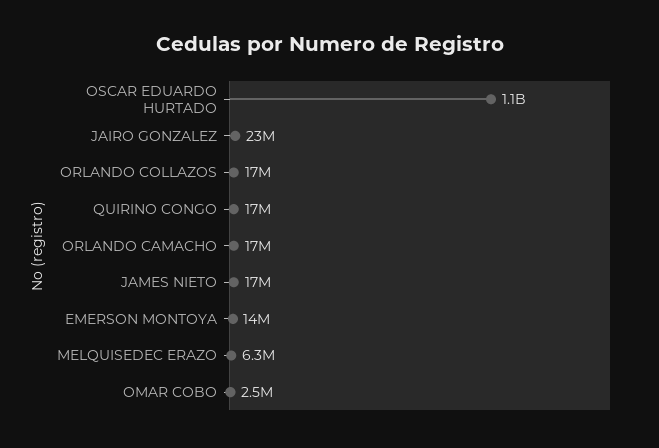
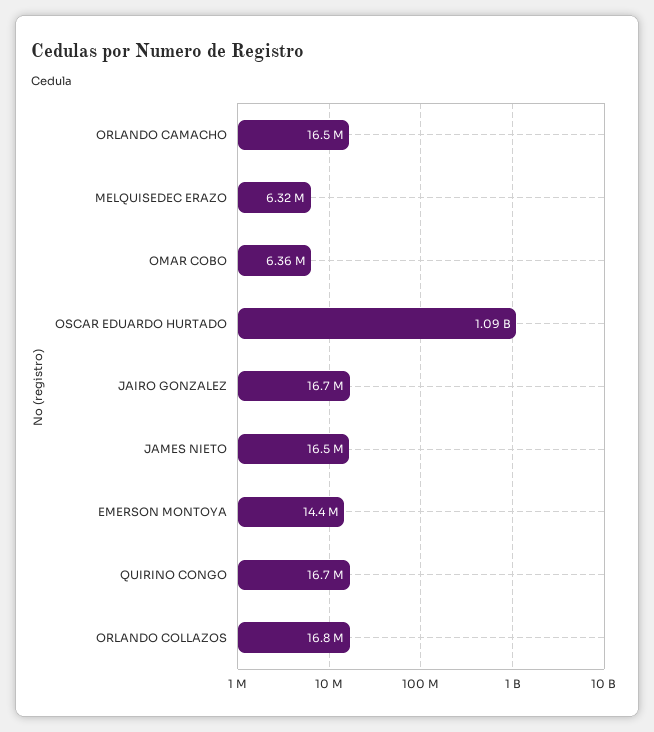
JAIRO GONZALEZ: 23000000 -> 16700000
OMAR COBO: 2500000 -> 6360000

